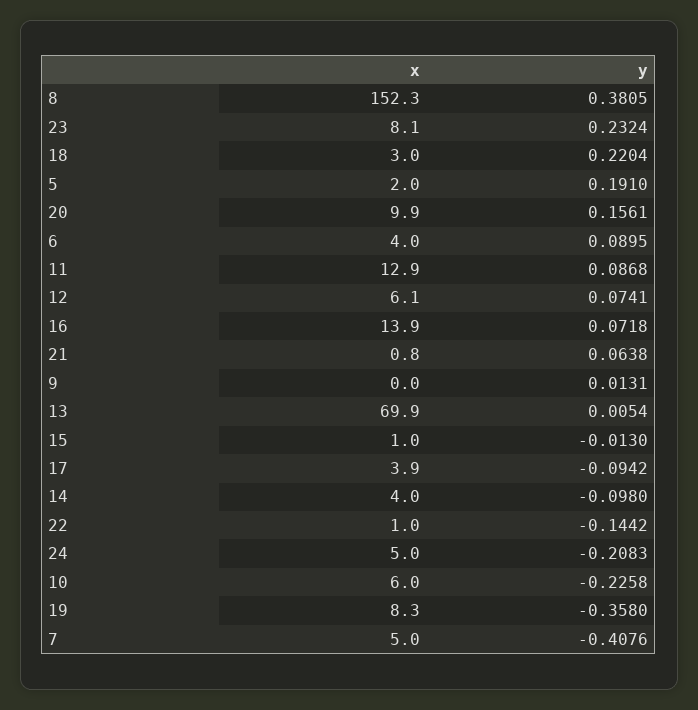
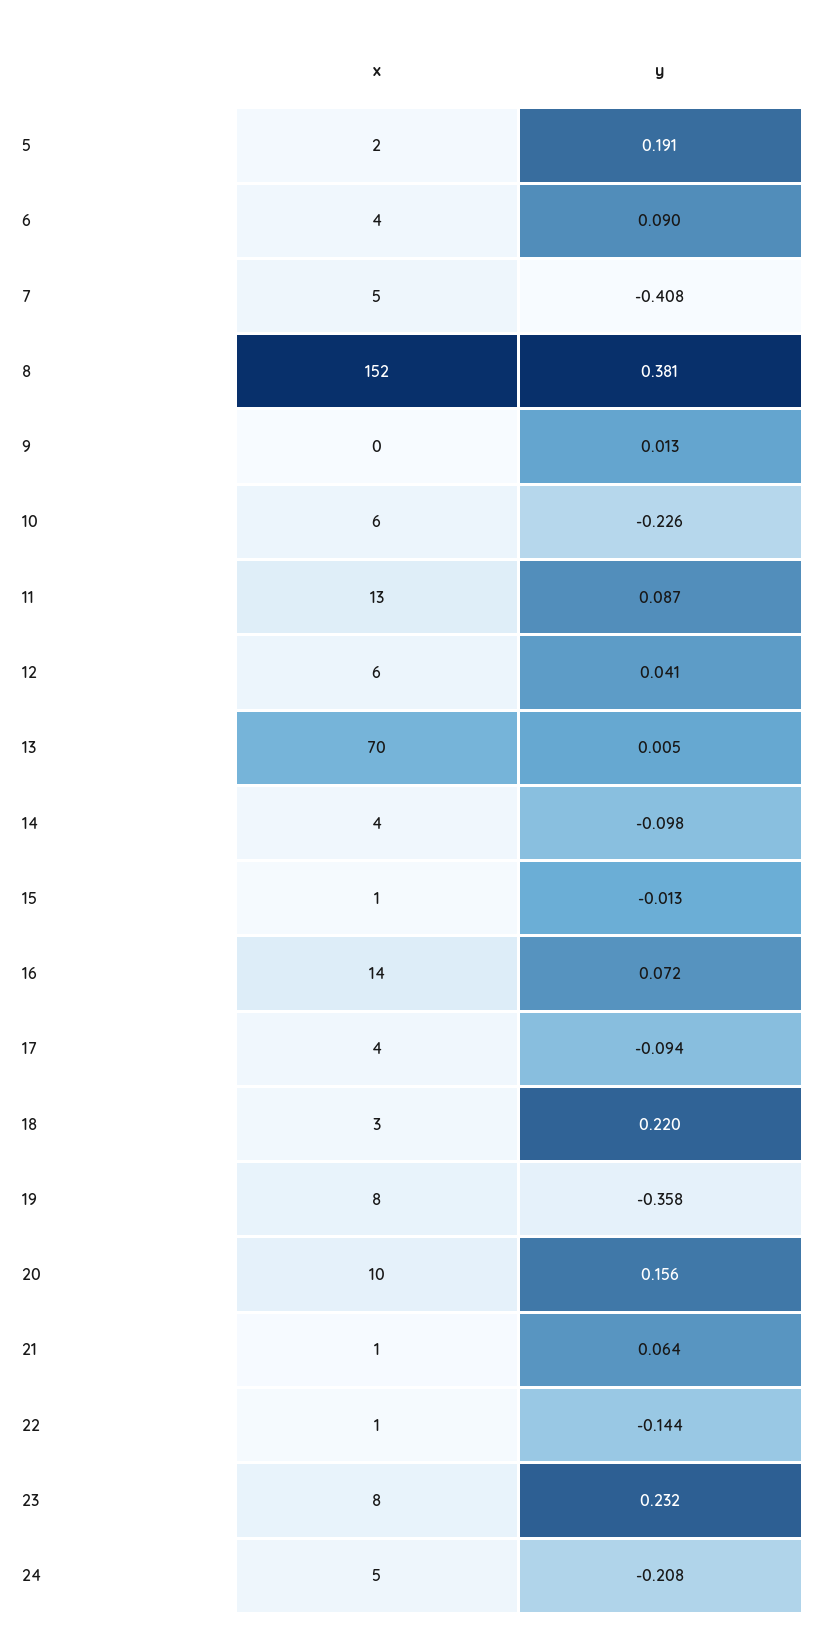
y, 12: 0.0741 -> 0.041

